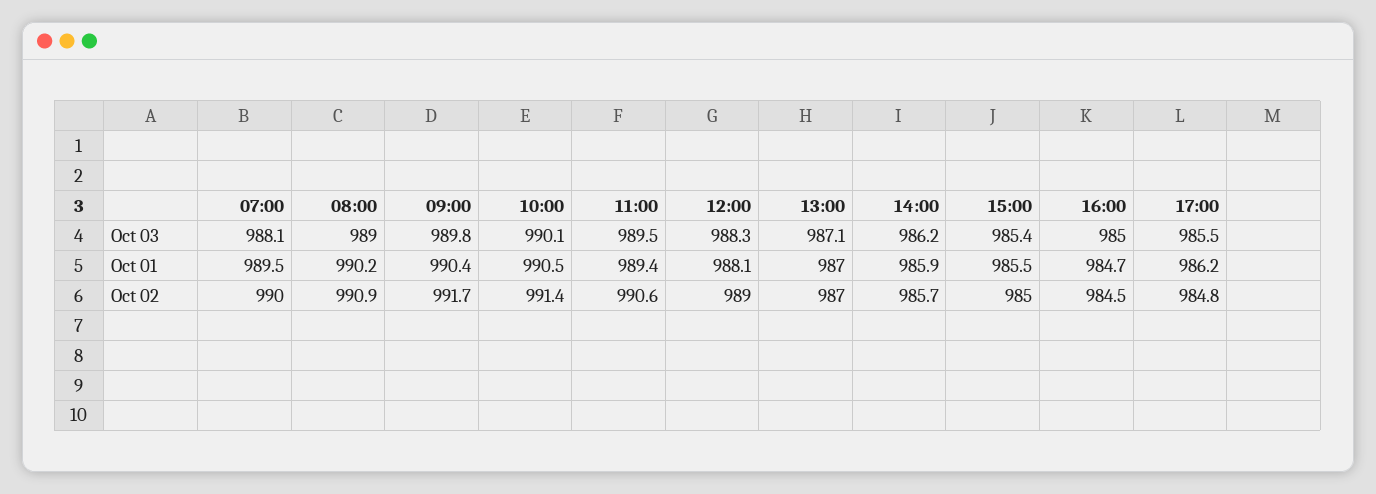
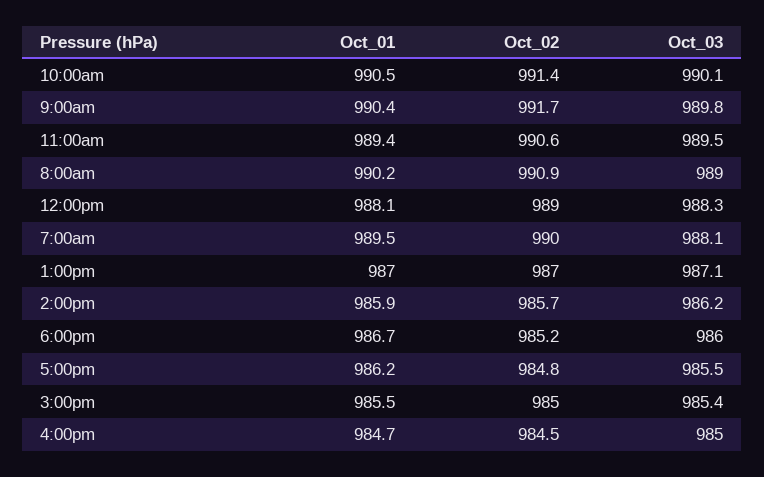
6:00pm, Oct 01: none -> 986.7
6:00pm, Oct 02: none -> 985.2
6:00pm, Oct 03: none -> 986

